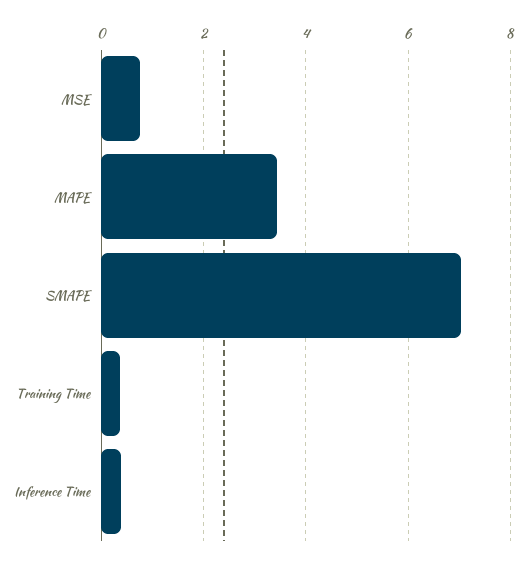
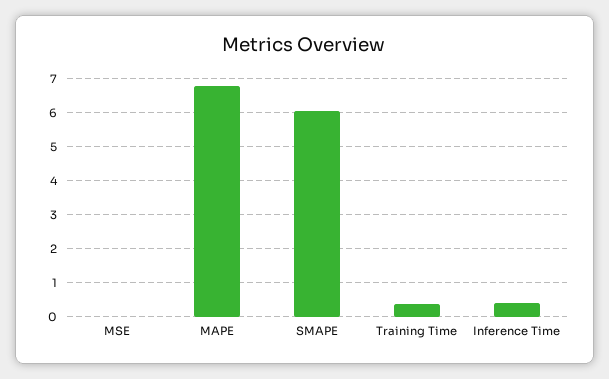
MSE: 0.8 -> 0
MAPE: 3.4 -> 6.8
SMAPE: 7 -> 6

